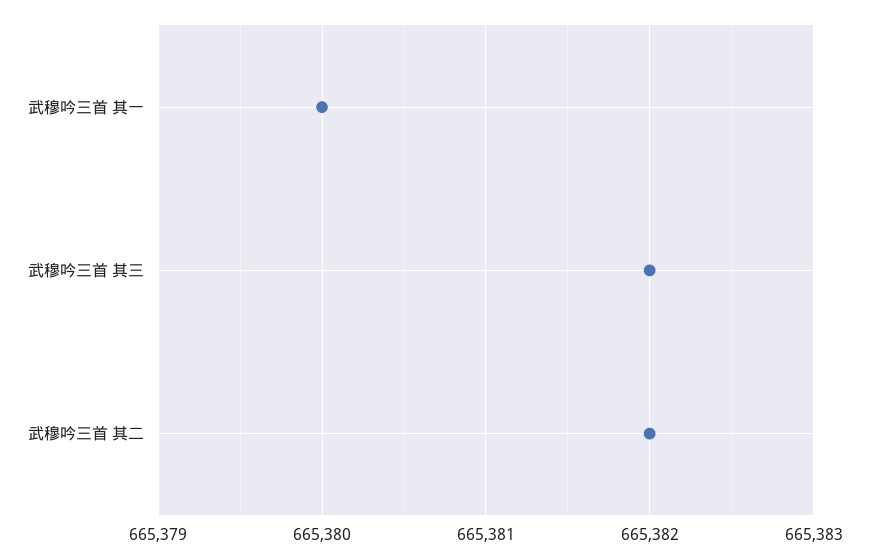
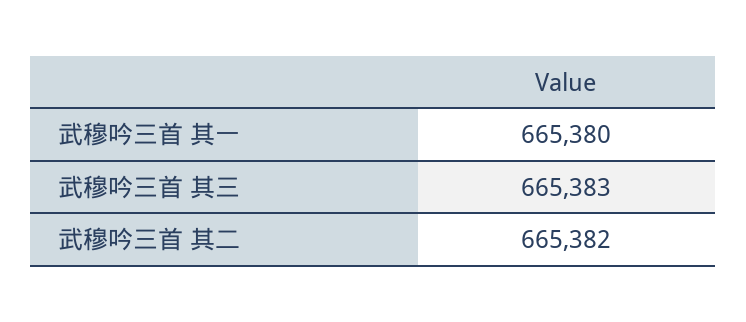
武穆吟三首 其三: 665382 -> 665383

